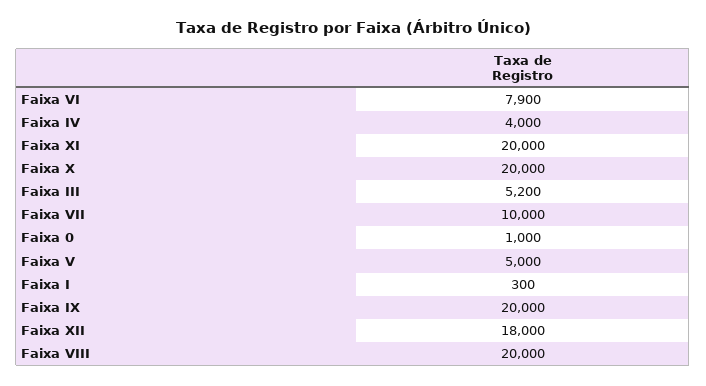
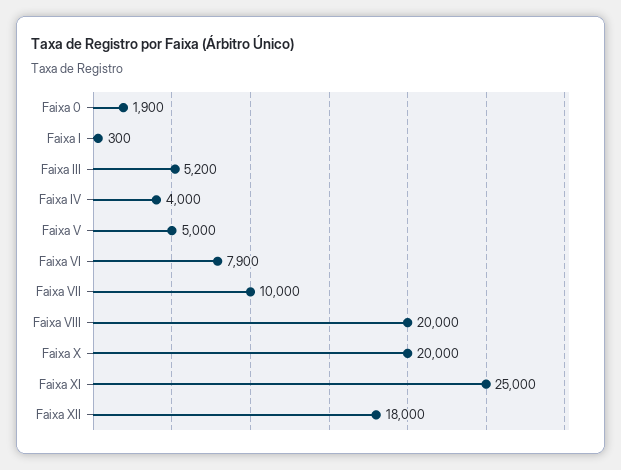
Faixa XI: 20000 -> 25000
Faixa 0: 1000 -> 1900
Faixa IX: 20000 -> none

